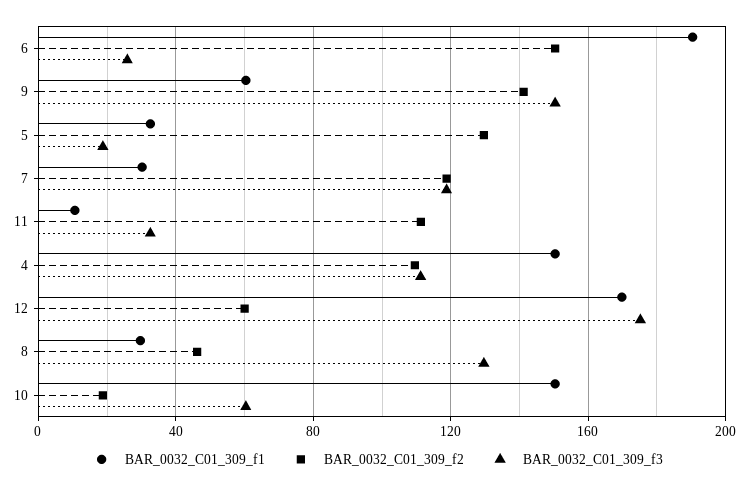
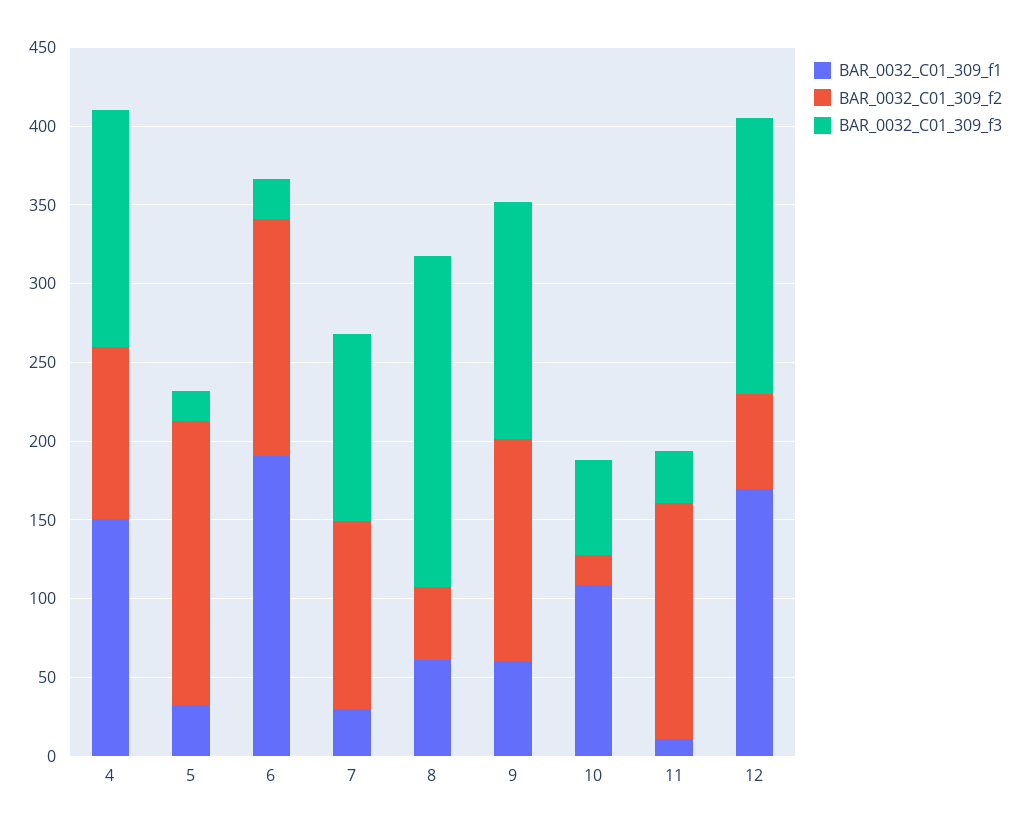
BAR_0032_C01_309_f2, 5: 130 -> 180
BAR_0032_C01_309_f2, 11: 110 -> 150
BAR_0032_C01_309_f3, 4: 110 -> 150
BAR_0032_C01_309_f1, 8: 30 -> 60
BAR_0032_C01_309_f3, 8: 130 -> 210
BAR_0032_C01_309_f1, 10: 150 -> 110

